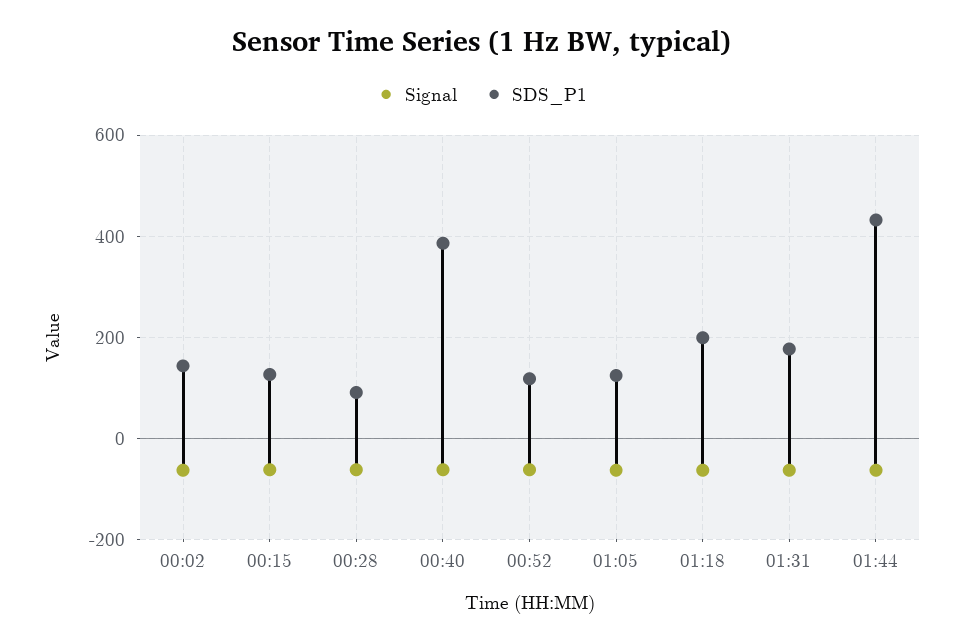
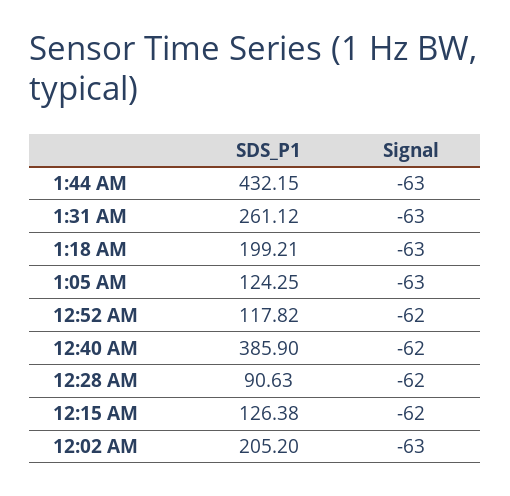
SDS_P1, 00:02: 140 -> 205.2
SDS_P1, 01:31: 180 -> 261.12

